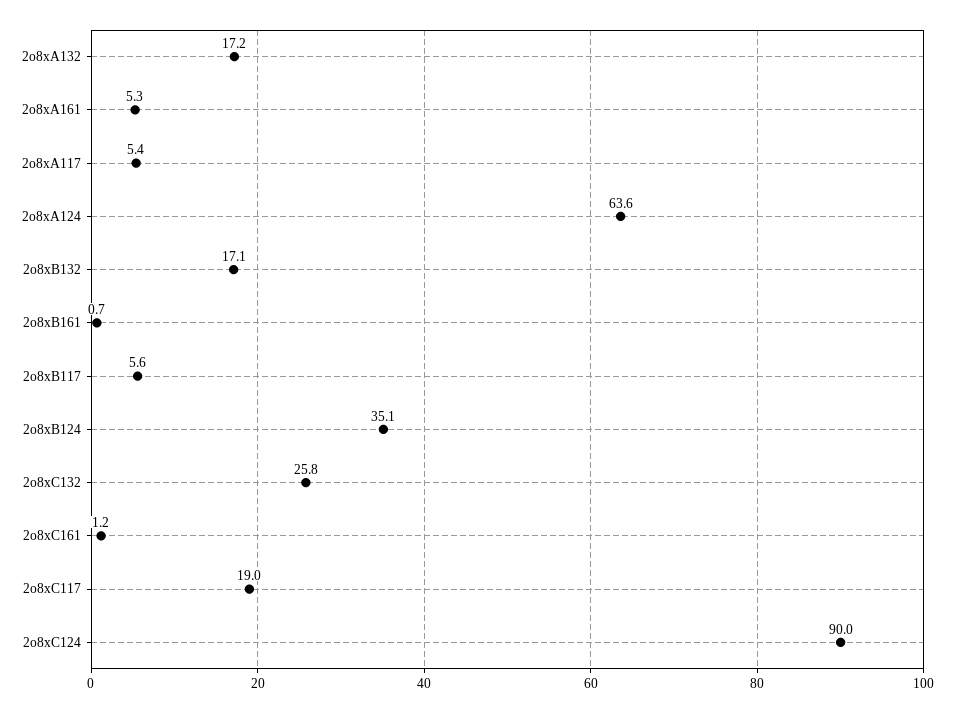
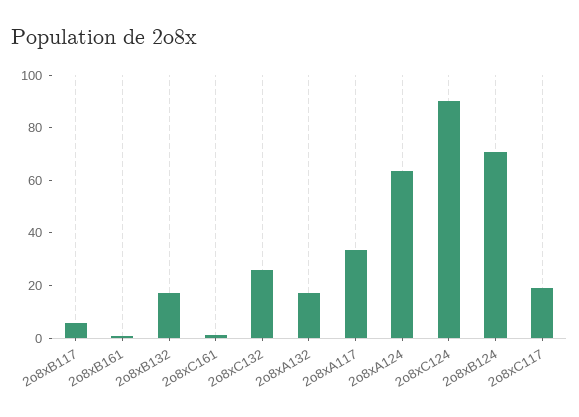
2o8xA161: 5.3 -> none
2o8xA117: 5.4 -> 35
2o8xB124: 35.1 -> 70

